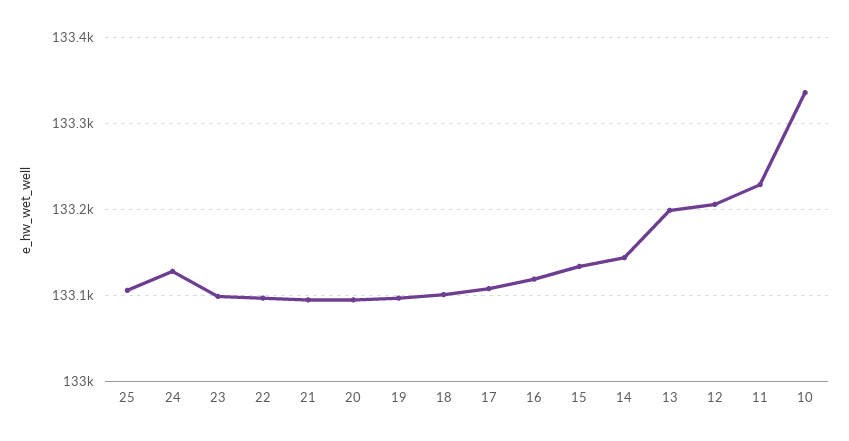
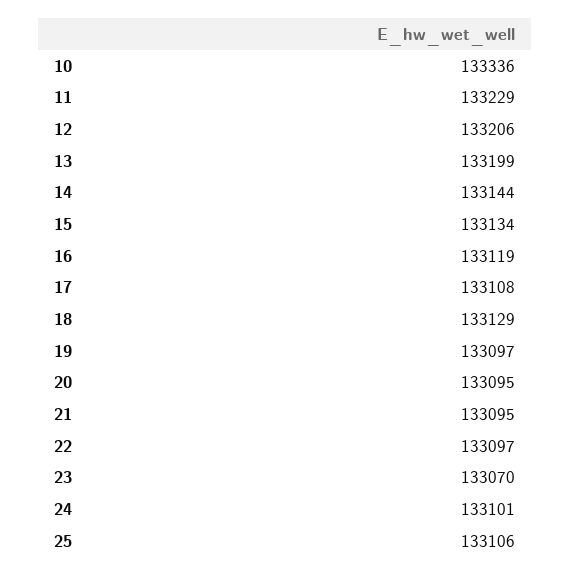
24: 133130 -> 133101
23: 133100 -> 133070
18: 133100 -> 133129

